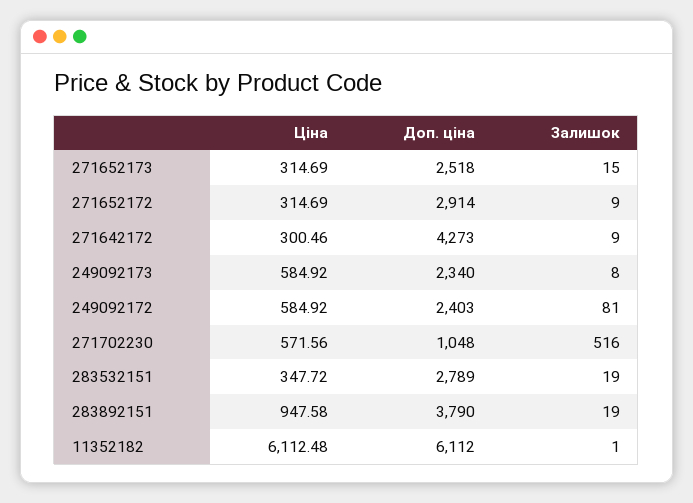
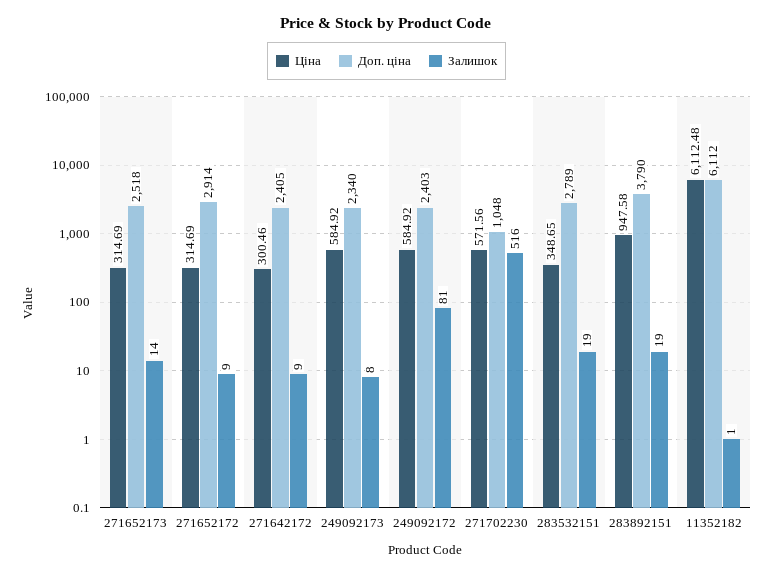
Залишок, 271652173: 15 -> 14
Доп. ціна, 271642172: 4273 -> 2405
Ціна, 283532151: 347.72 -> 348.65

